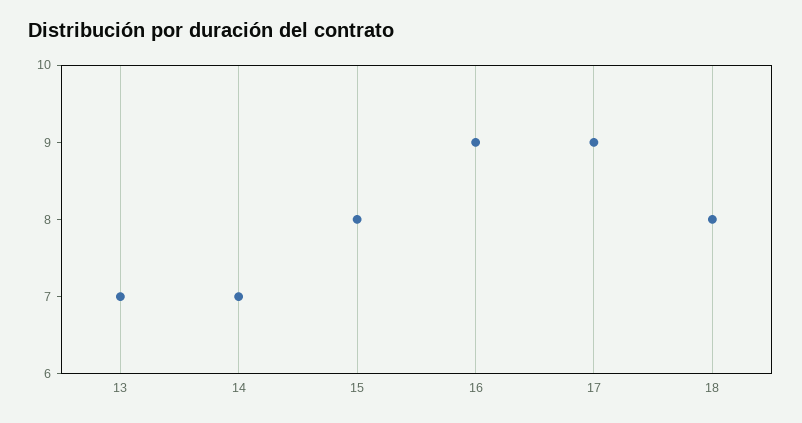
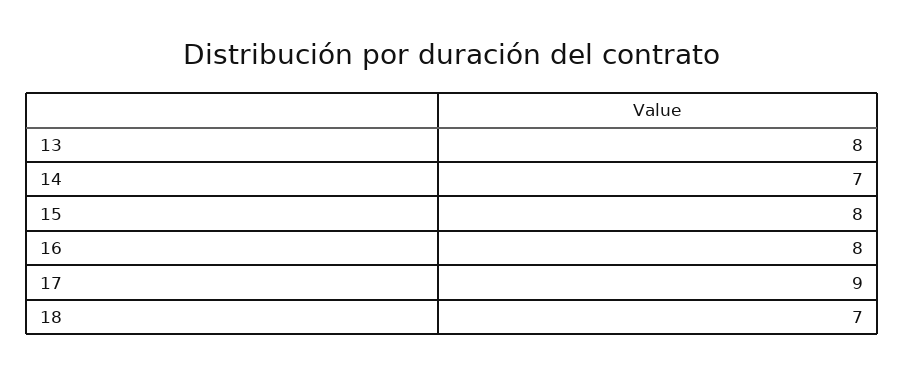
13: 7 -> 8
16: 9 -> 8
18: 8 -> 7

